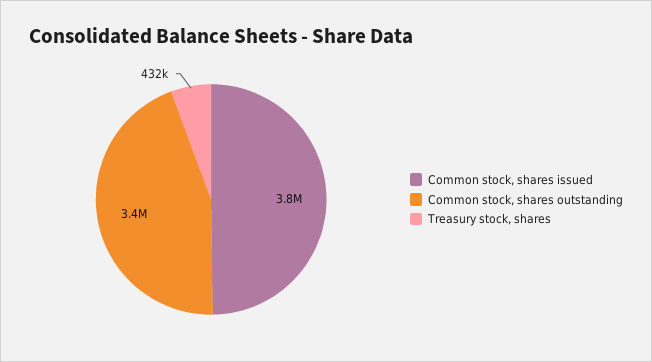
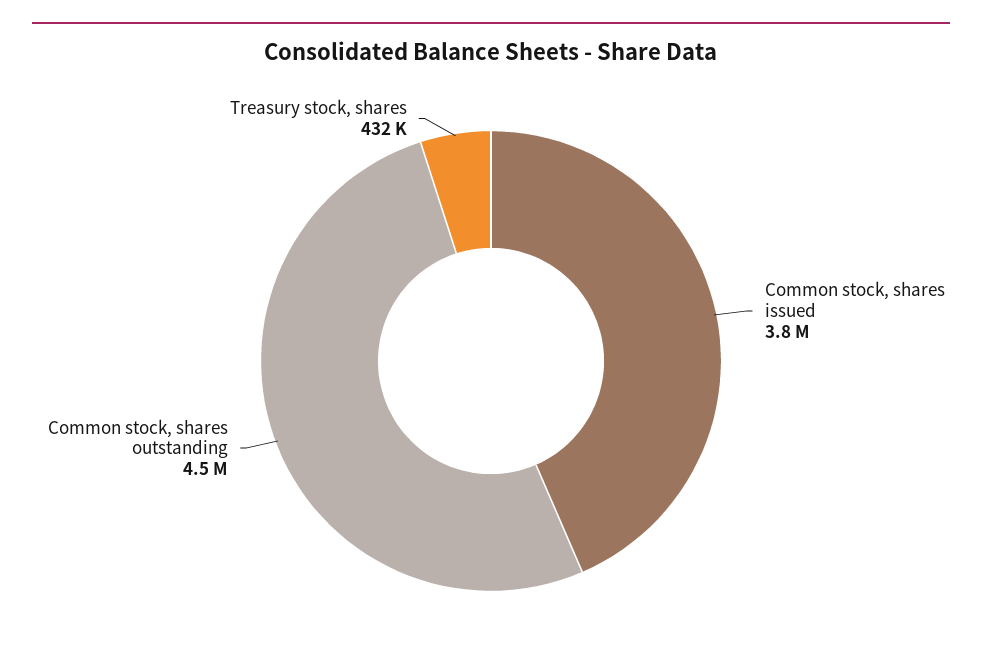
Common stock, shares outstanding: 3400000 -> 4500000

